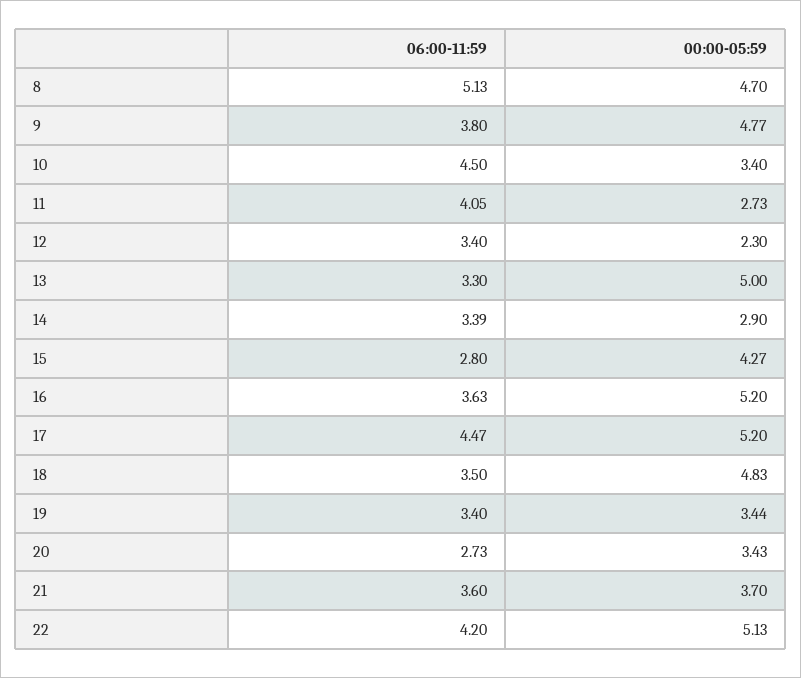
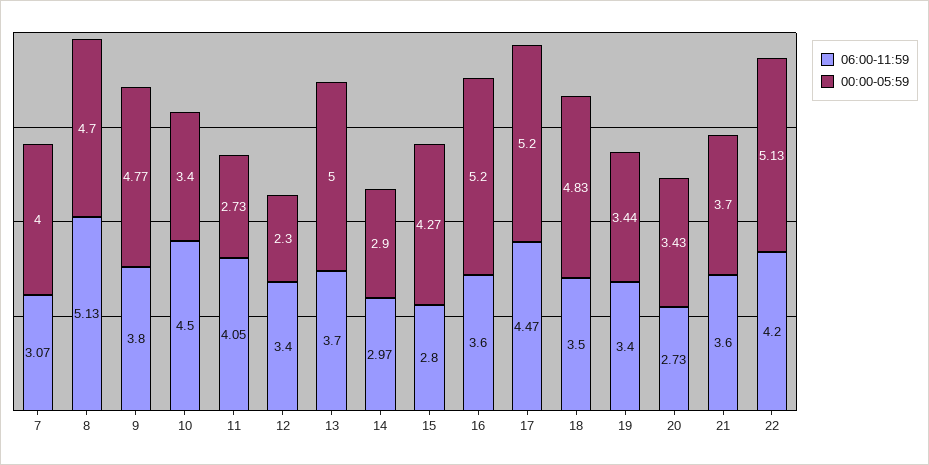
06:00-11:59, 13: 3.3 -> 3.7
06:00-11:59, 14: 3.39 -> 2.97
06:00-11:59, 16: 3.63 -> 3.6
06:00-11:59, 7: none -> 3.07
00:00-05:59, 7: none -> 4

